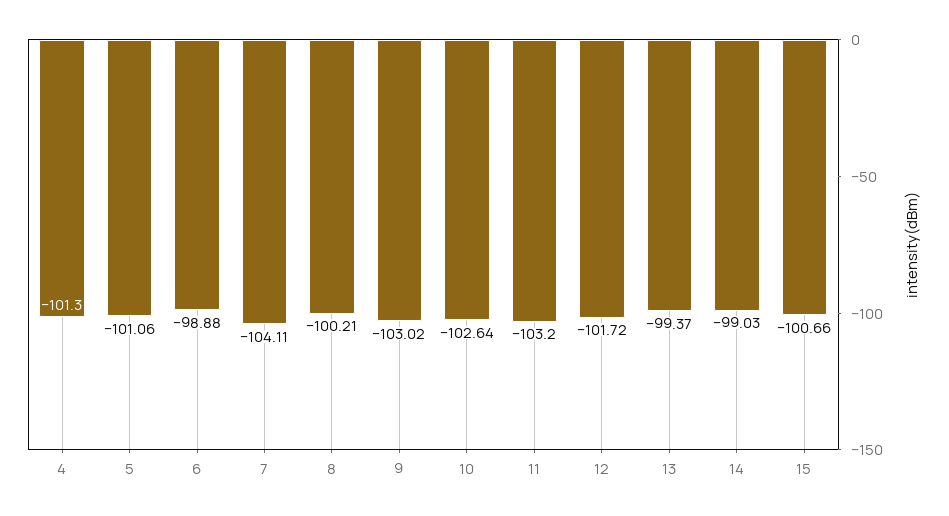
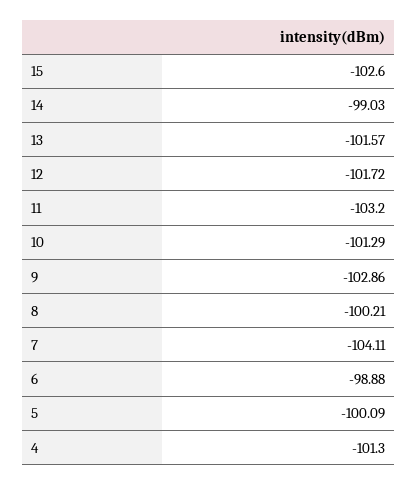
5: -101.06 -> -100.09
9: -103.02 -> -102.86
10: -102.64 -> -101.29
13: -99.37 -> -101.57
15: -100.66 -> -102.6

